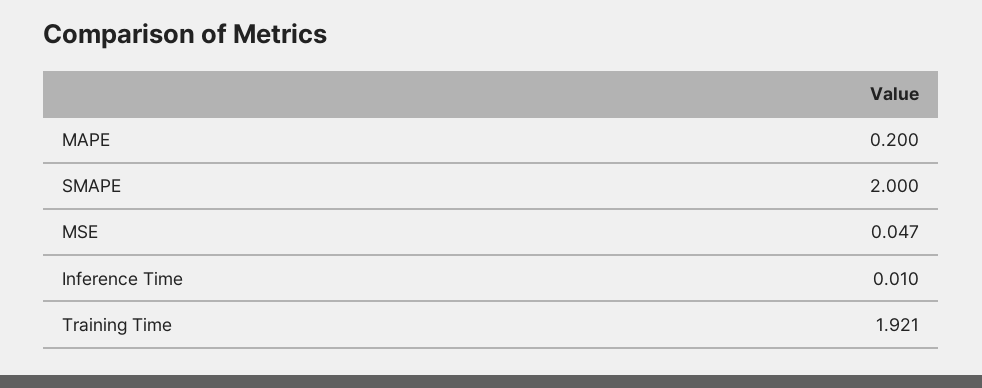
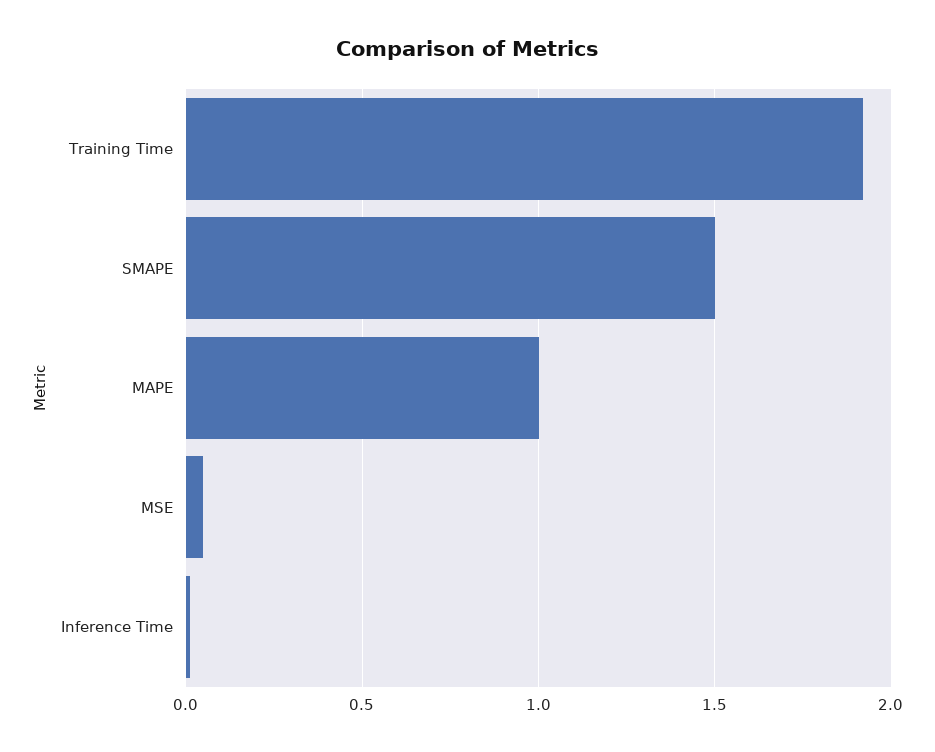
MAPE: 0.2 -> 1
SMAPE: 2 -> 1.5

